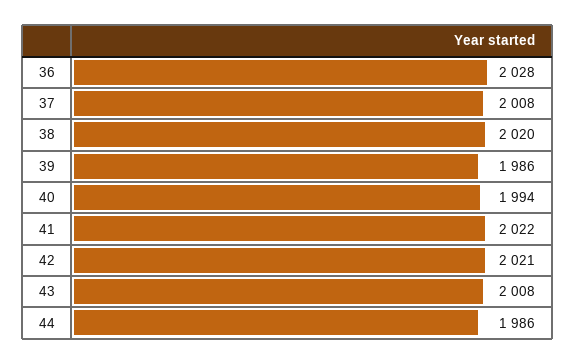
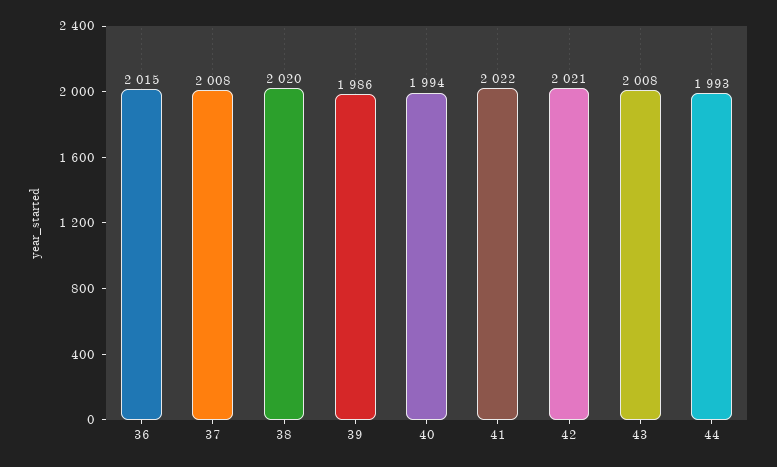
36: 2028 -> 2015
44: 1986 -> 1993

